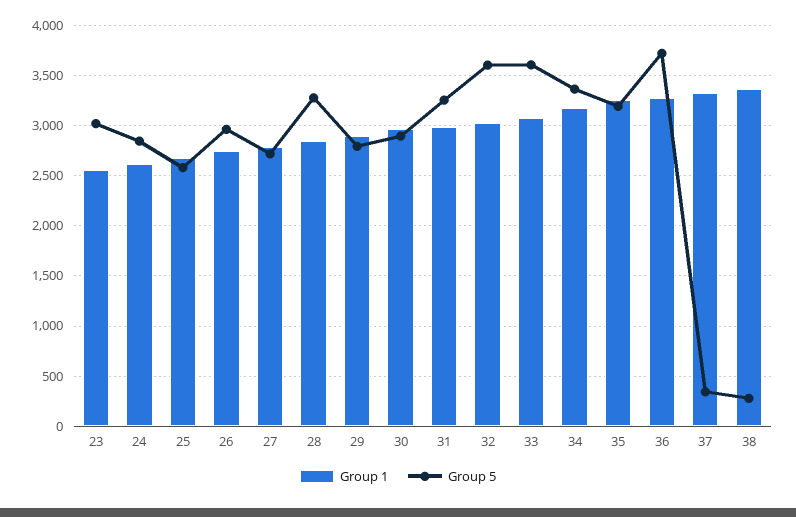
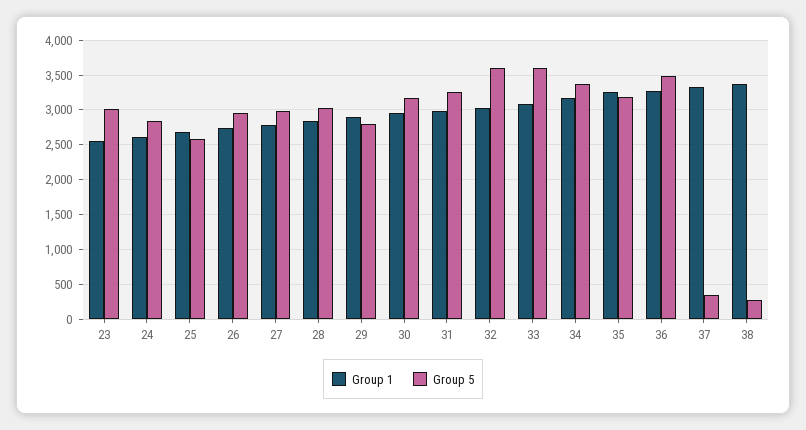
Group 5, 27: 2700 -> 3000
Group 5, 28: 3300 -> 3000
Group 5, 30: 2900 -> 3200
Group 5, 36: 3700 -> 3500

